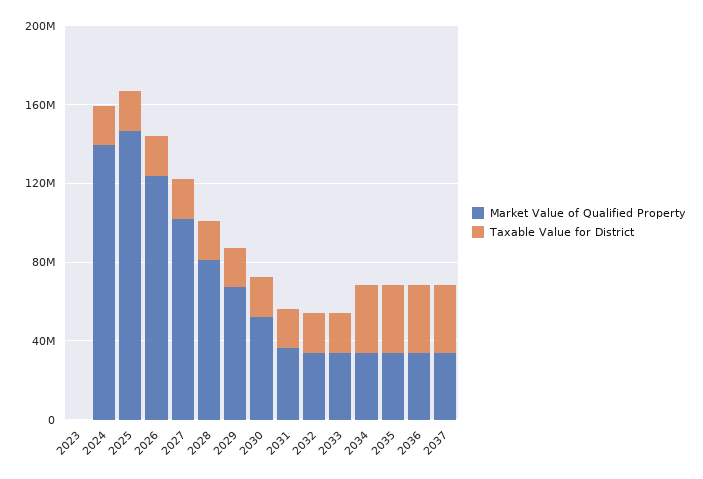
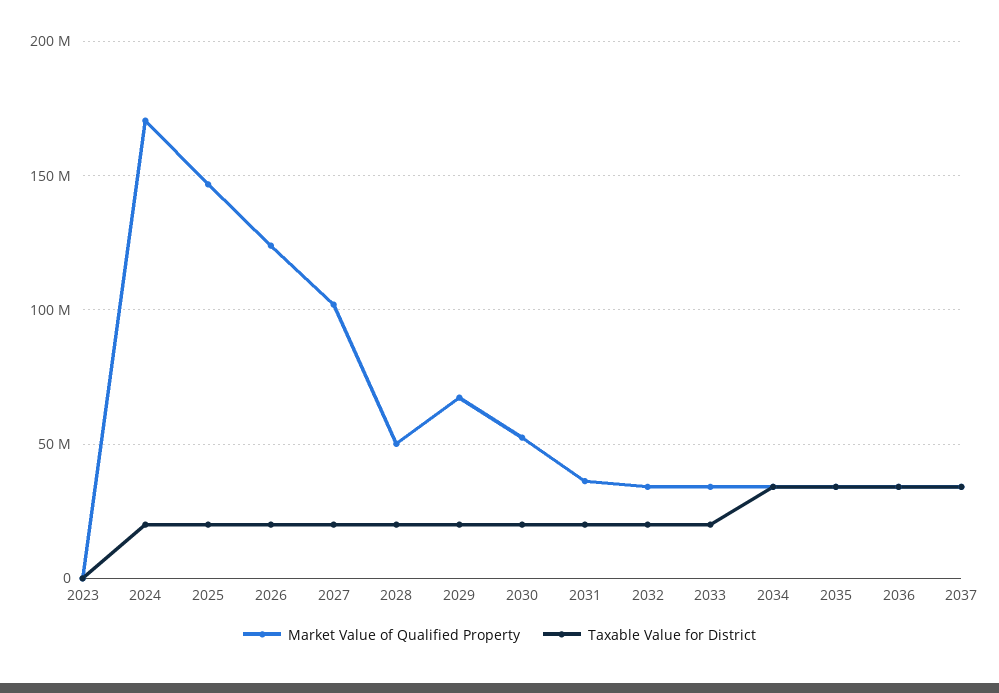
Market Value of Qualified Property, 2024: 140000000 -> 170000000
Market Value of Qualified Property, 2028: 80000000 -> 50000000

